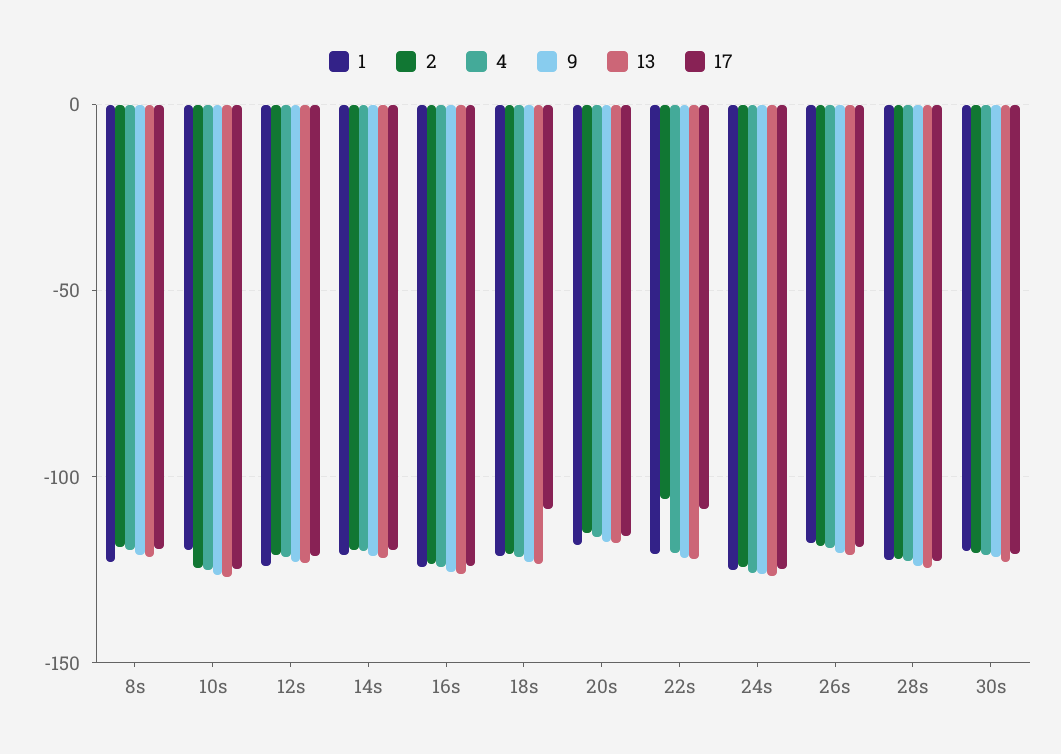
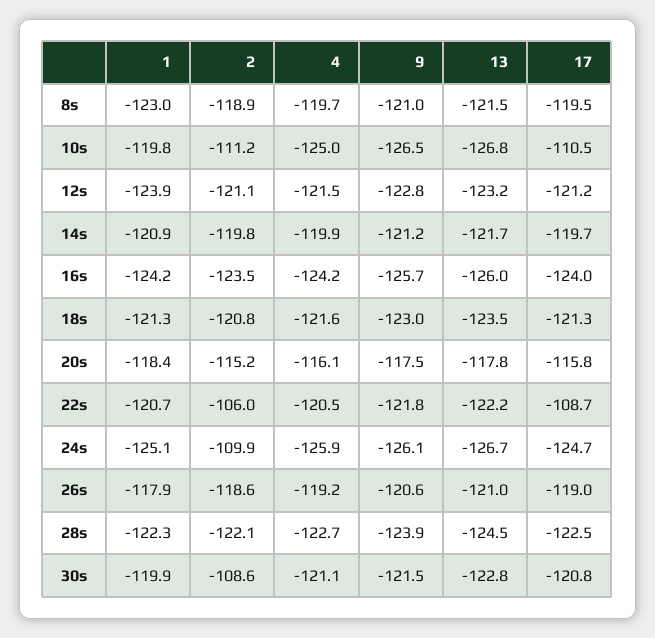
2, 10s: -125 -> -111.2
17, 10s: -125 -> -110.5
17, 18s: -110 -> -121.3
2, 24s: -125 -> -109.9
2, 30s: -120 -> -108.6

